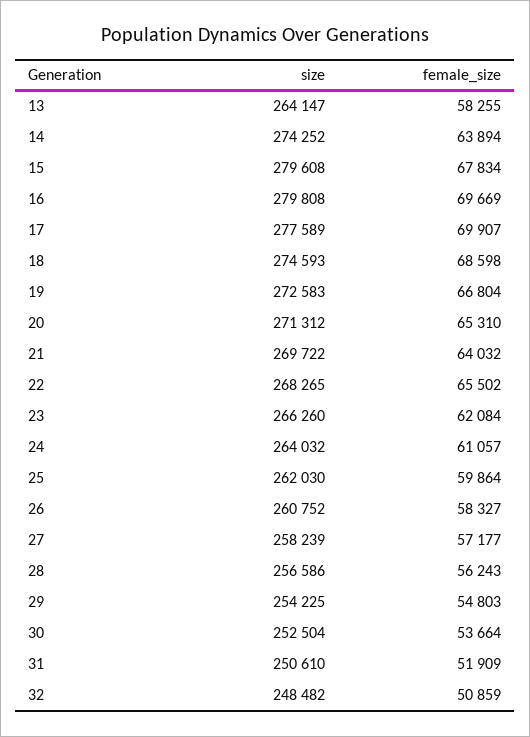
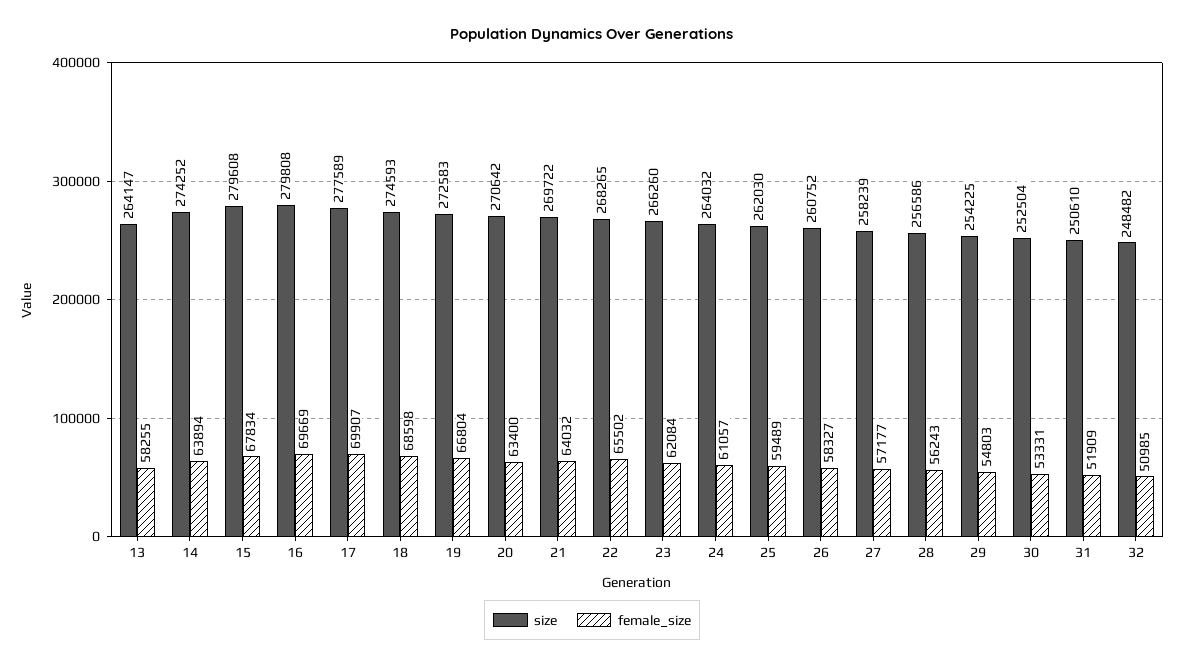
size, 20: 271312 -> 270642
female_size, 20: 65310 -> 63400
female_size, 25: 59864 -> 59489
female_size, 30: 53664 -> 53331
female_size, 32: 50859 -> 50985

